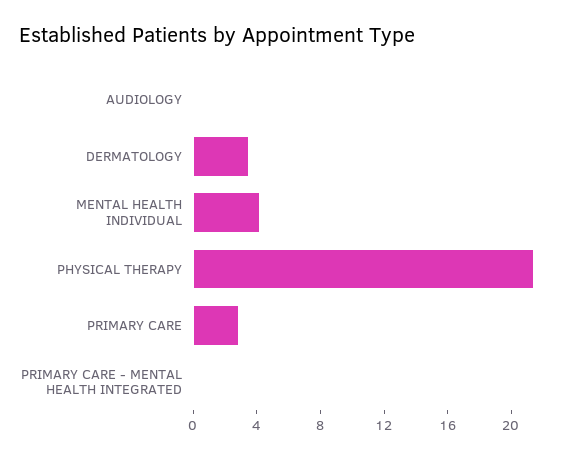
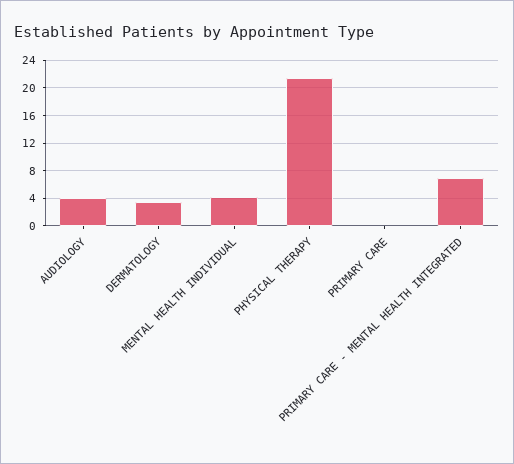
AUDIOLOGY: 0 -> 4
PRIMARY CARE: 3 -> 0
PRIMARY CARE - MENTAL HEALTH INTEGRATED: 0 -> 7

